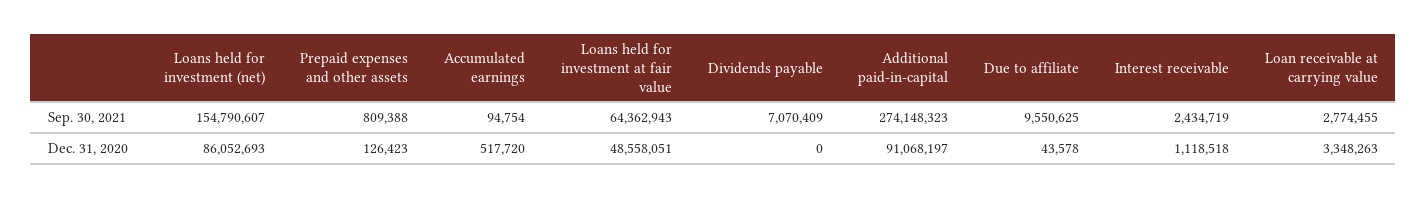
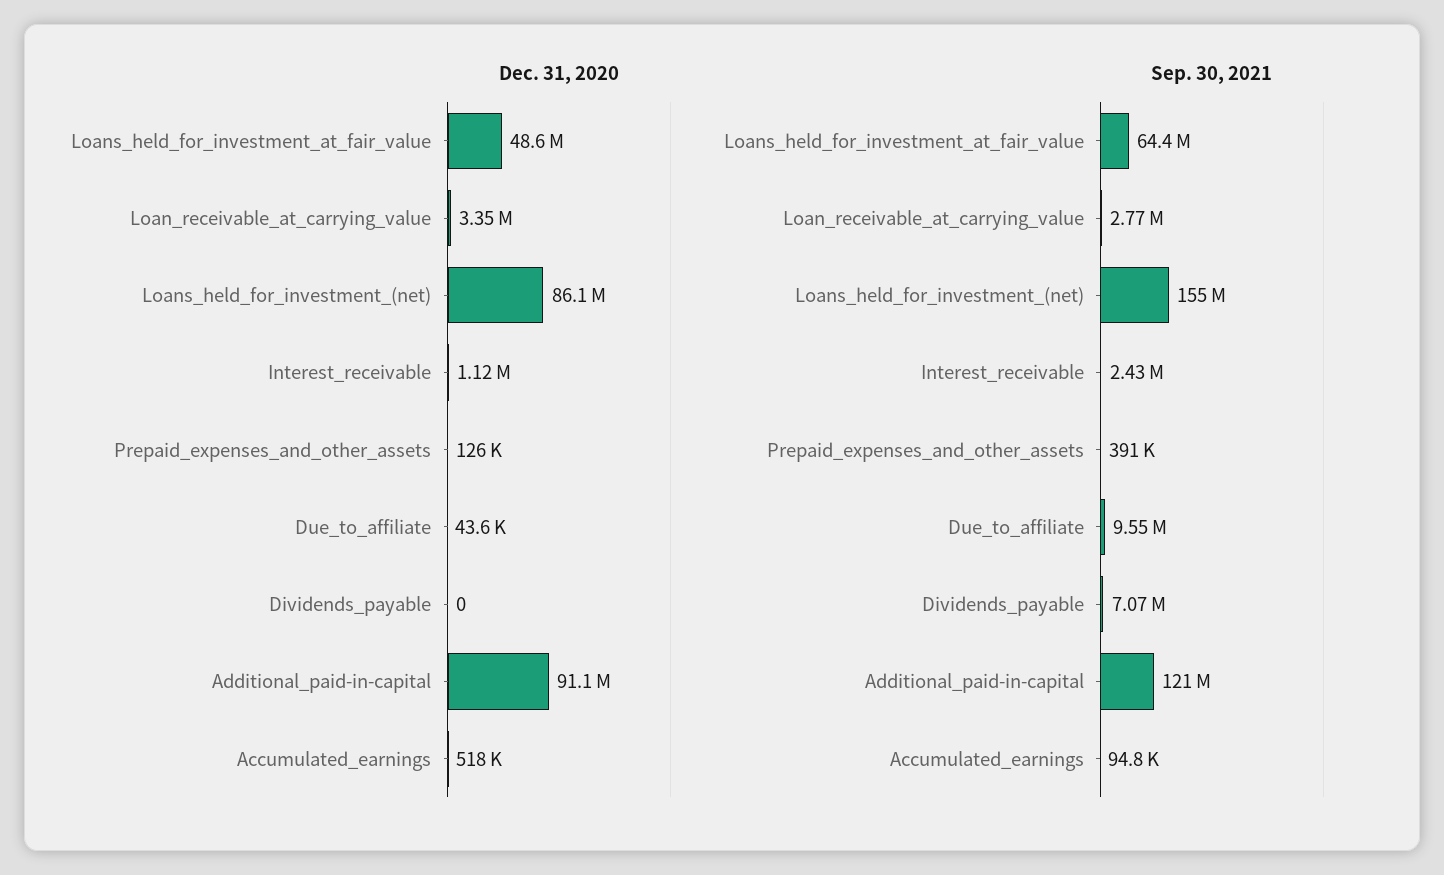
Sep. 30, 2021, Prepaid expenses and other assets: 809388 -> 391000
Sep. 30, 2021, Additional paid-in-capital: 274148323 -> 121000000

